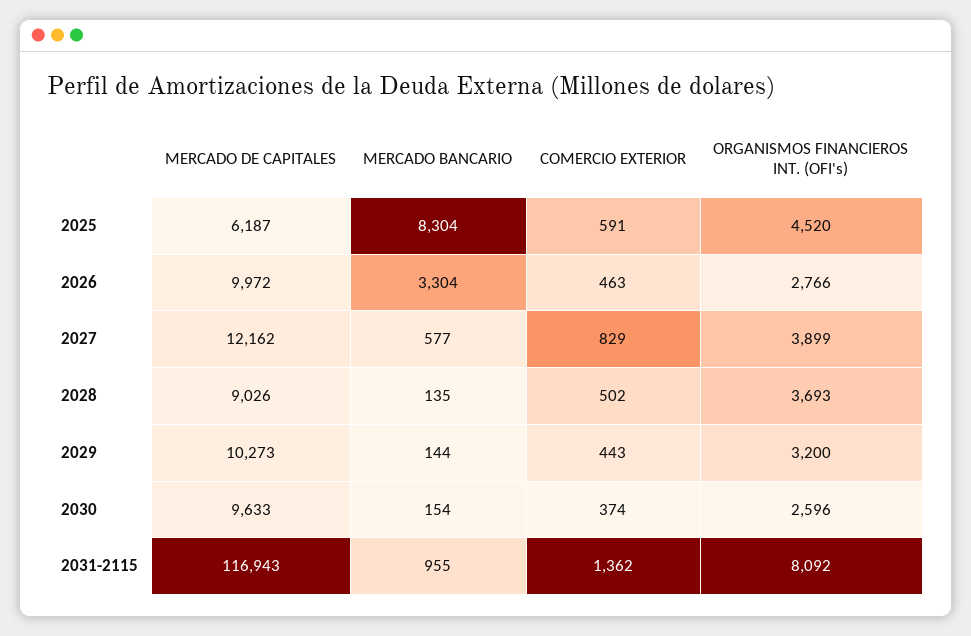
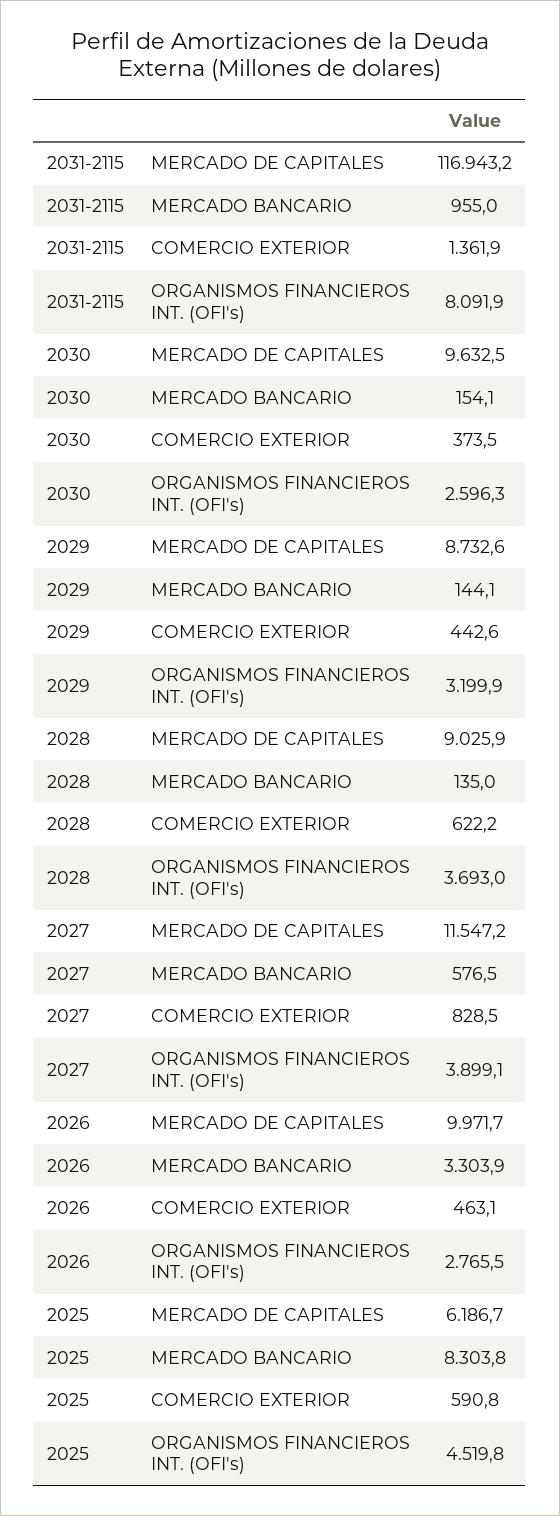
MERCADO DE CAPITALES, 2027: 12162 -> 11547.2
COMERCIO EXTERIOR, 2028: 502 -> 622.2
MERCADO DE CAPITALES, 2029: 10273 -> 8732.6

